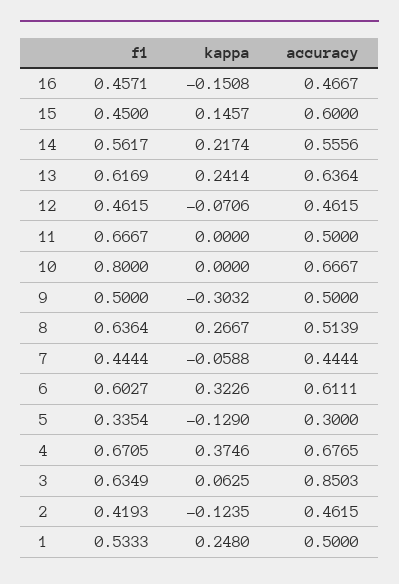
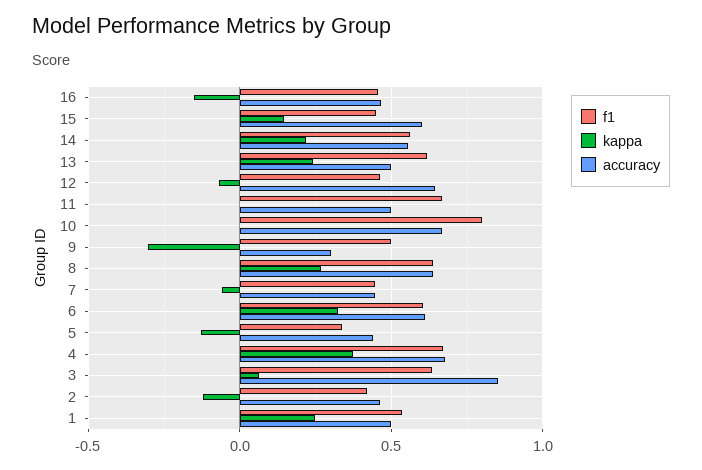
accuracy, 13: 0.6364 -> 0.5
accuracy, 12: 0.4615 -> 0.65
accuracy, 9: 0.5 -> 0.3
accuracy, 8: 0.5139 -> 0.65
accuracy, 5: 0.3 -> 0.45

